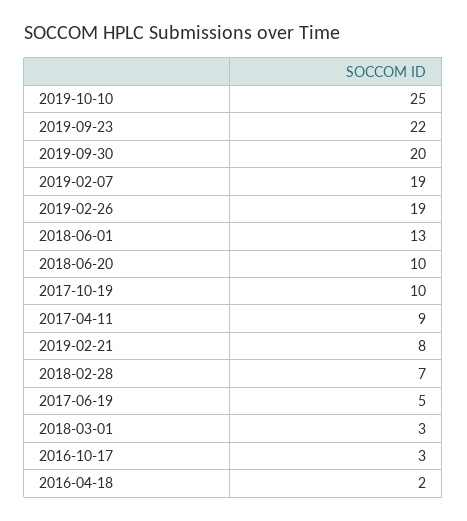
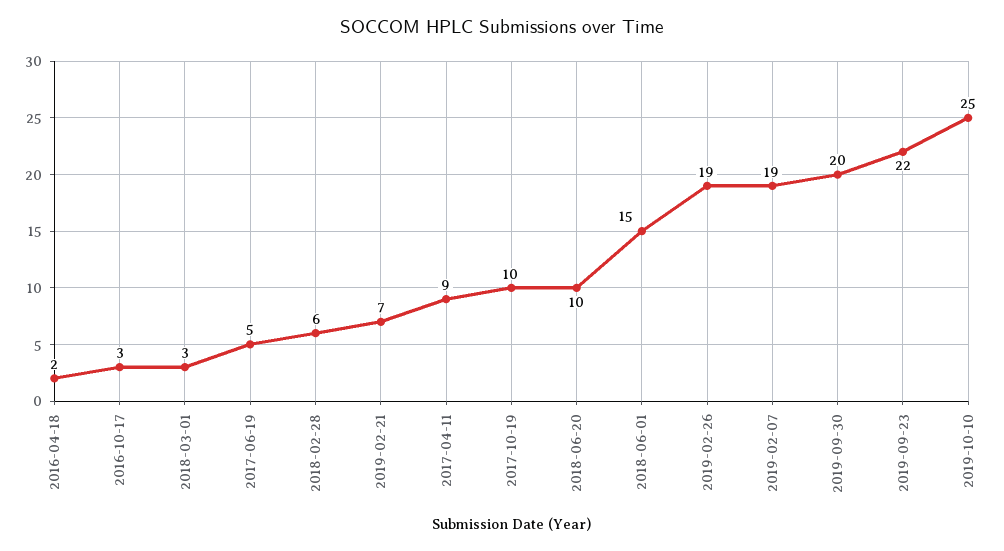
2018-06-01: 13 -> 15
2019-02-21: 8 -> 7
2018-02-28: 7 -> 6

